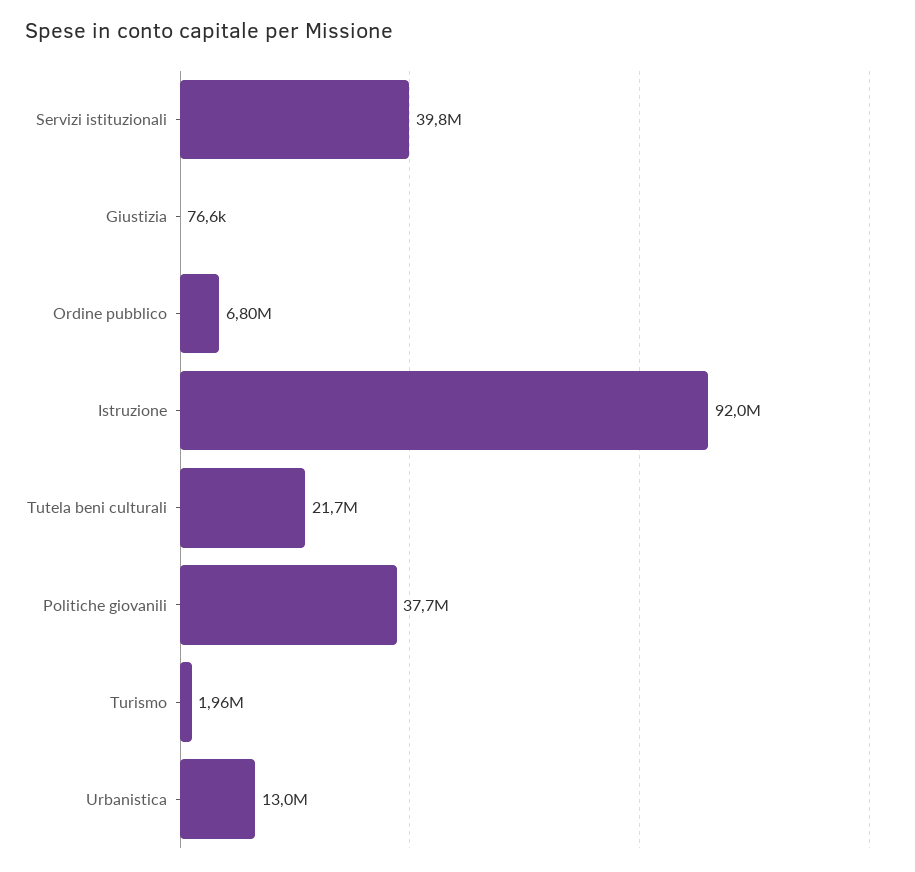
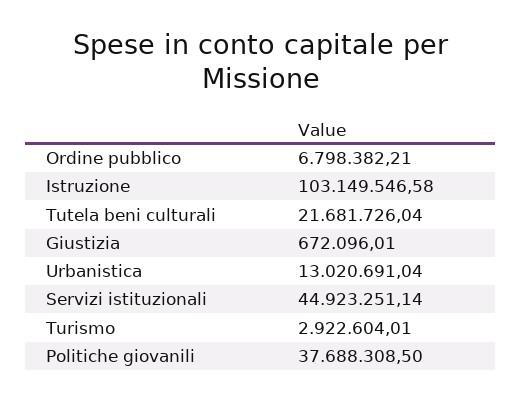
Servizi istituzionali: 39800000 -> 44923251.14
Giustizia: 76600 -> 672096.01
Istruzione: 92000000 -> 103149546.58
Turismo: 1960000 -> 2922604.01

